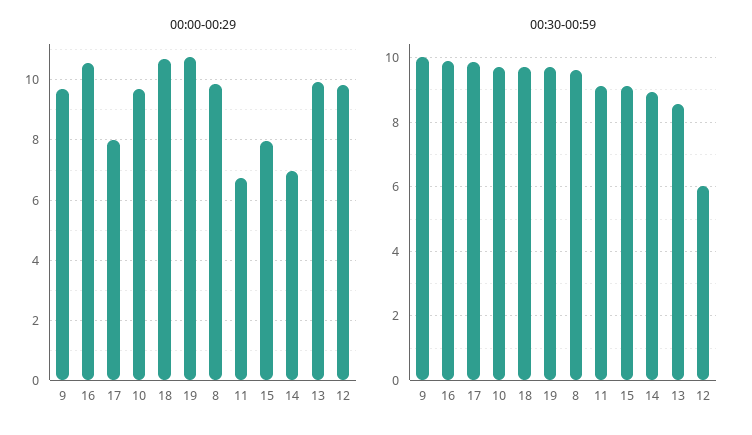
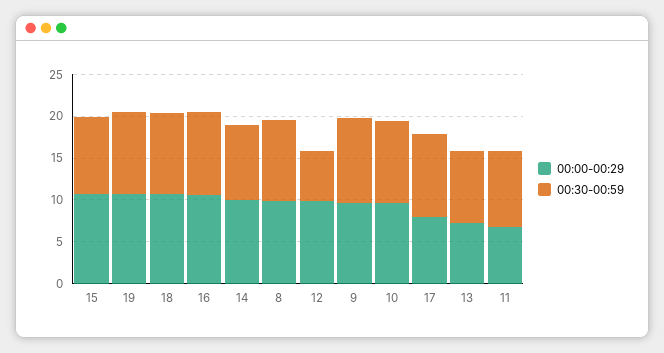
00:00-00:29, 15: 8 -> 11
00:00-00:29, 14: 7 -> 10
00:00-00:29, 13: 10 -> 7

